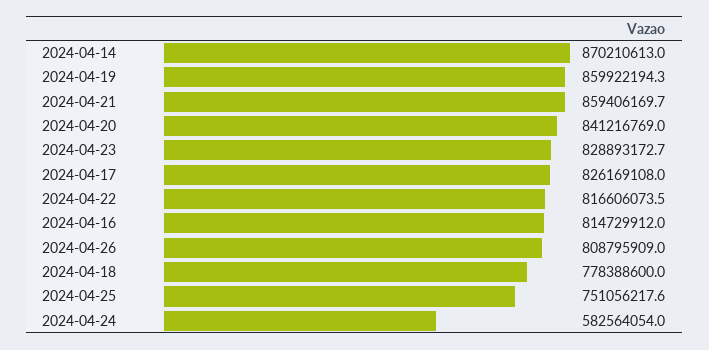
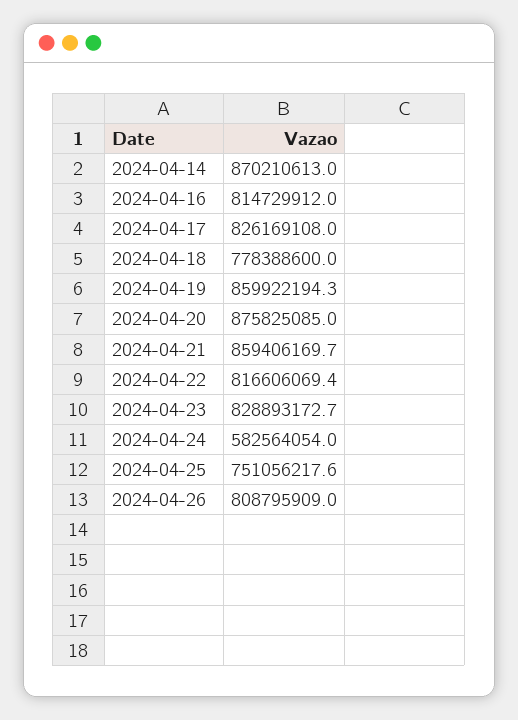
2024-04-20: 841216769 -> 875825085
2024-04-22: 816606073.5 -> 816606069.4

